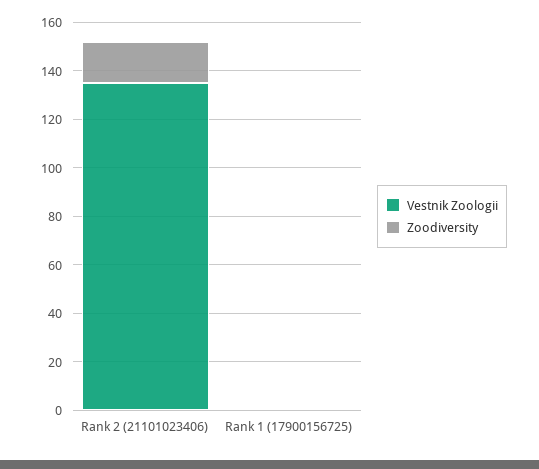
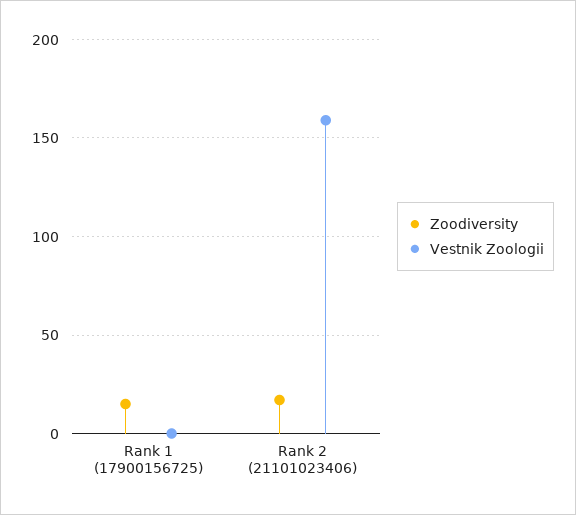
Vestnik Zoologii, Rank 2 (21101023406): 135 -> 160
Zoodiversity, Rank 1 (17900156725): 0 -> 15

